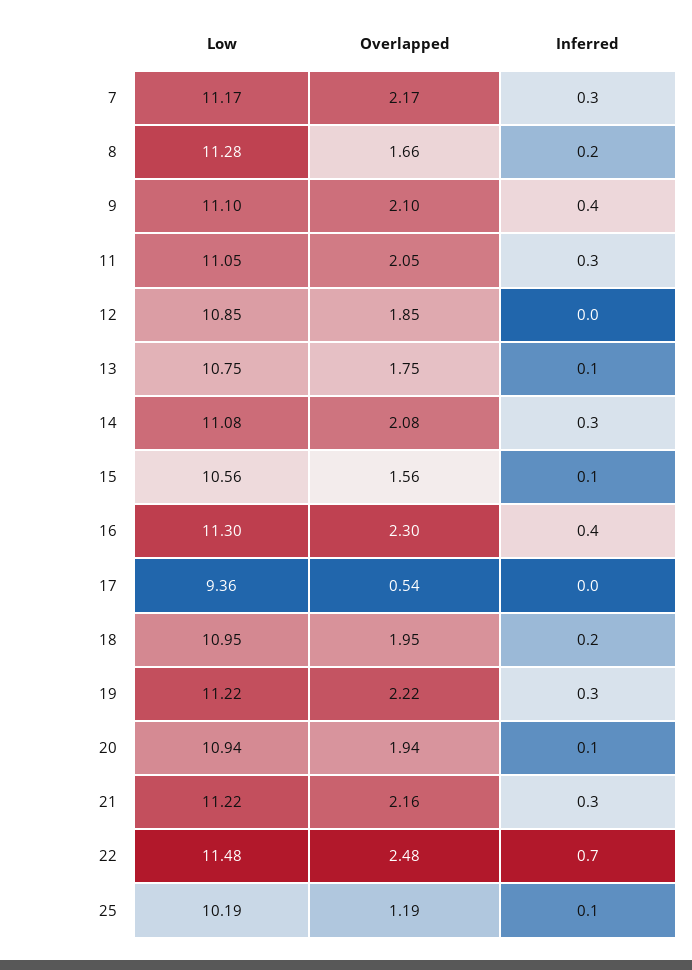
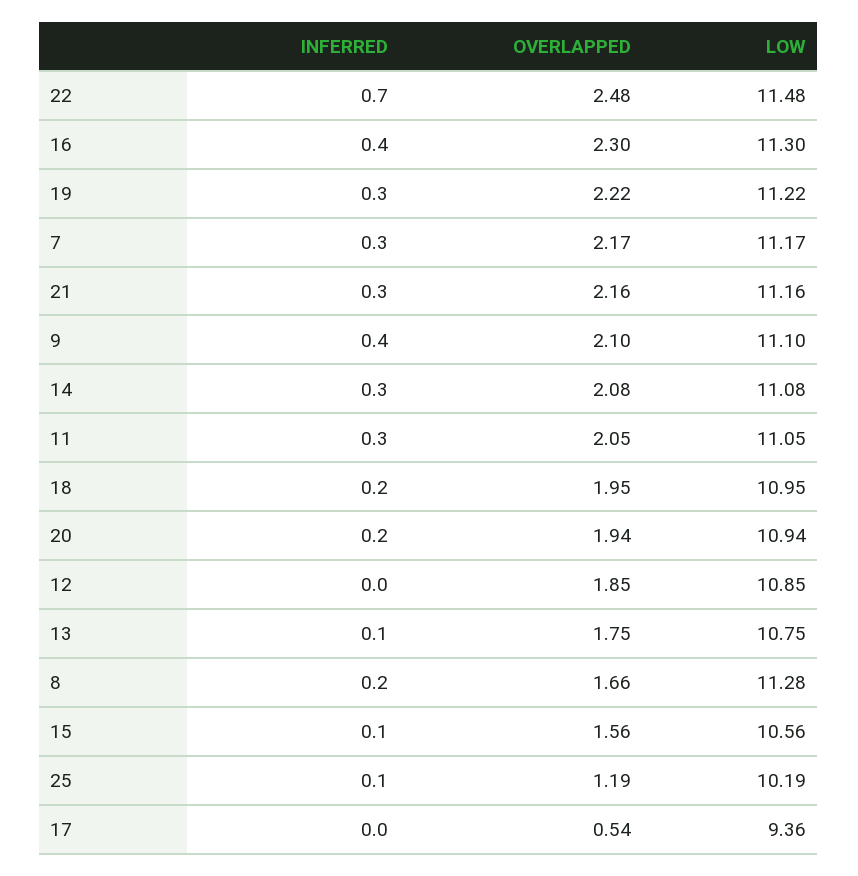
Inferred, 20: 0.1 -> 0.2
Low, 21: 11.22 -> 11.16

